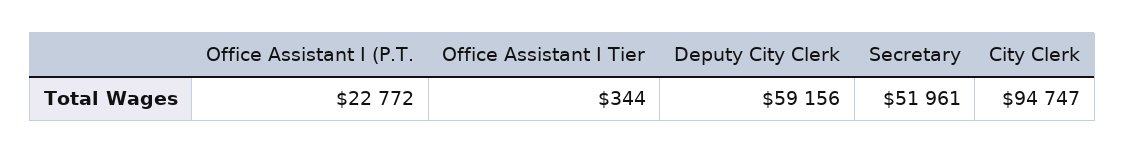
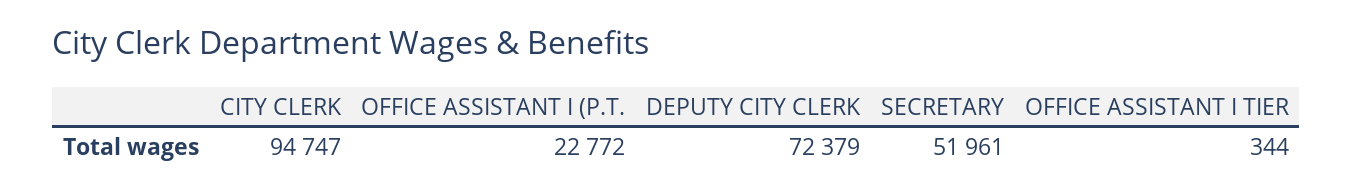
Deputy City Clerk: 59156 -> 72379

